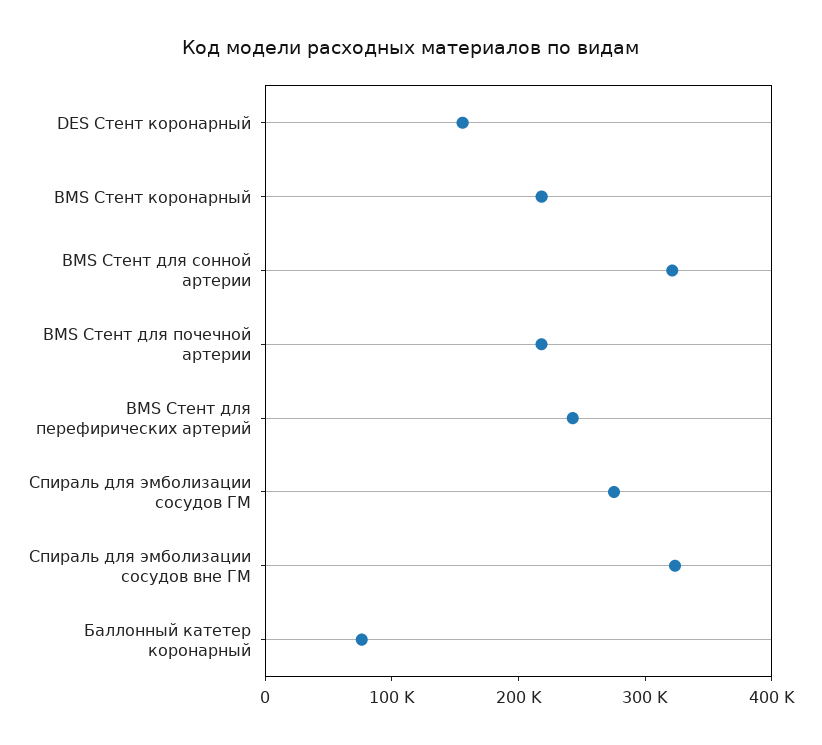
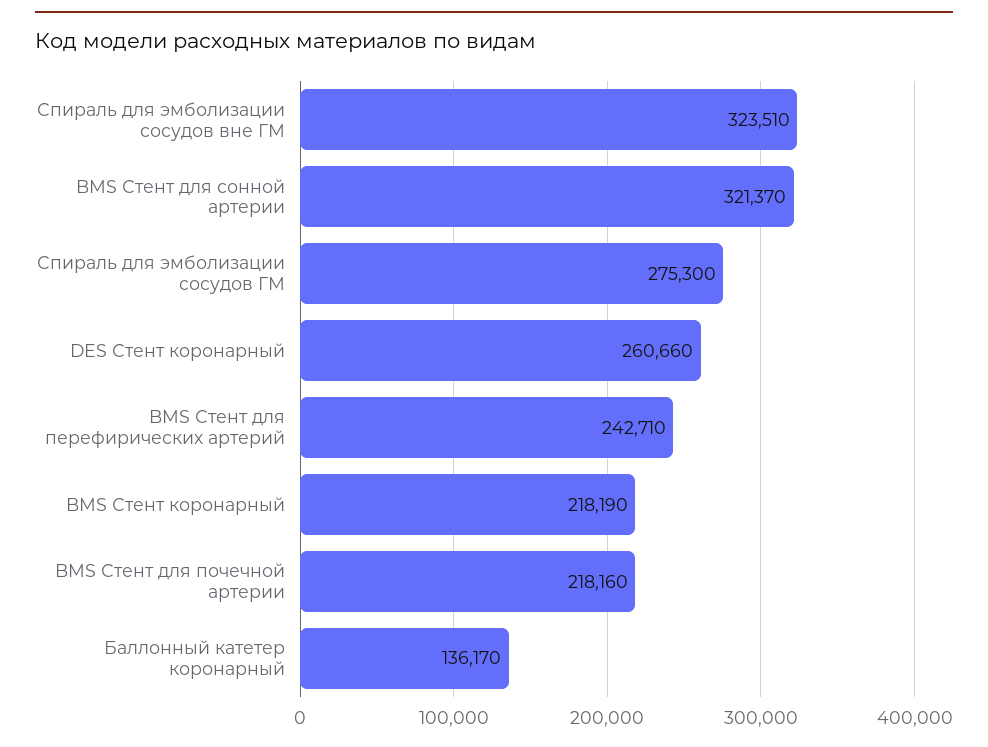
DES Стент коронарный: 160000 -> 260660
Баллонный катетер коронарный: 80000 -> 136170

